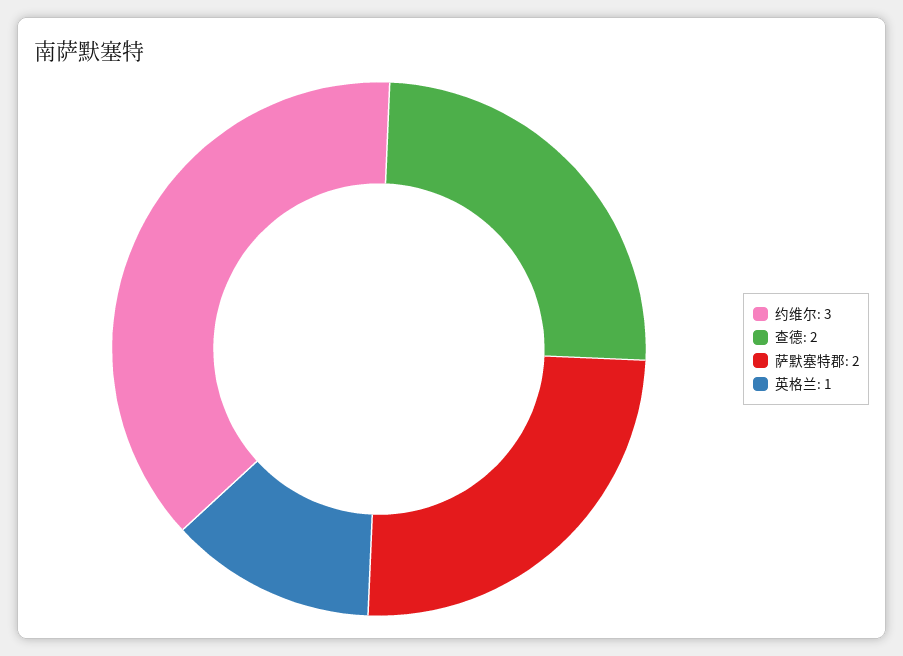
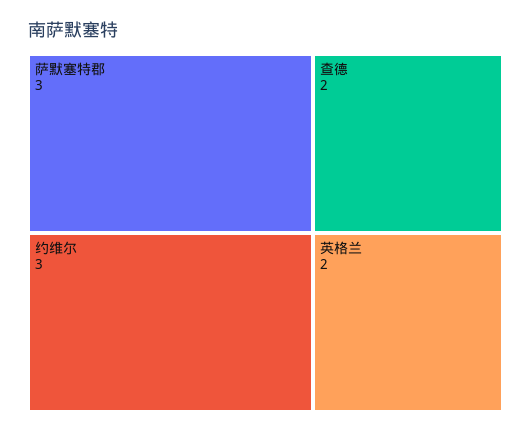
萨默塞特郡: 2 -> 3
英格兰: 1 -> 2

